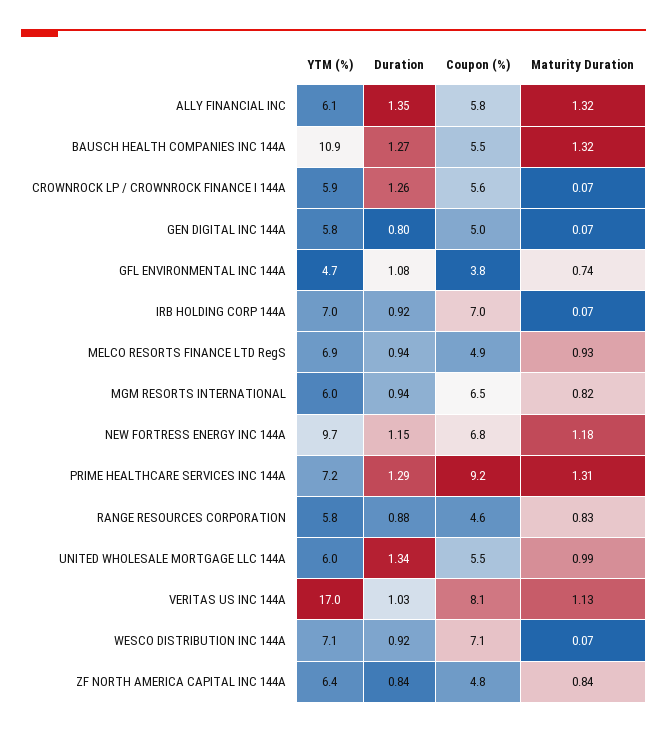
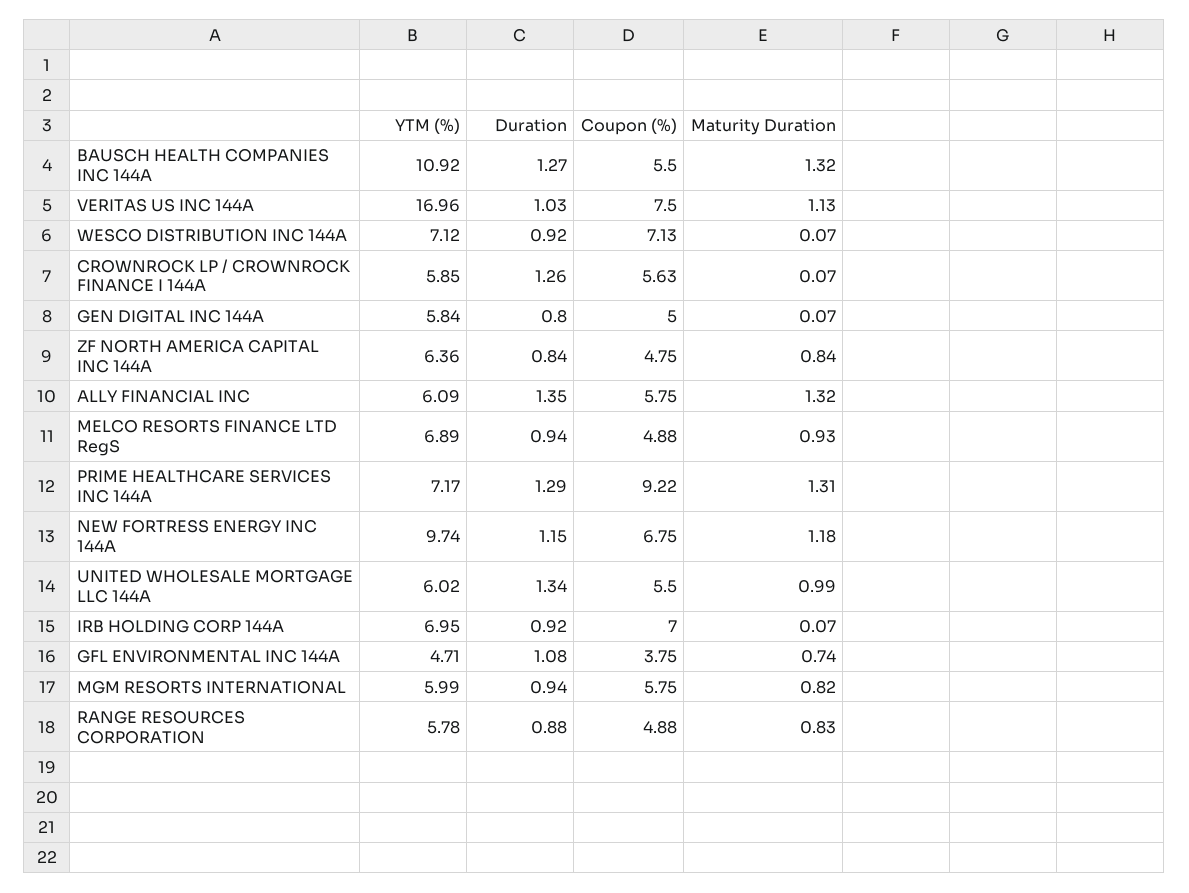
Coupon (%), MGM RESORTS INTERNATIONAL: 6.5 -> 5.75
Coupon (%), RANGE RESOURCES CORPORATION: 4.6 -> 4.88
Coupon (%), VERITAS US INC 144A: 8.1 -> 7.5

